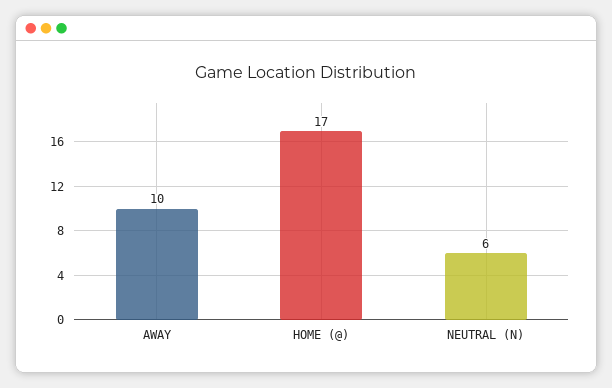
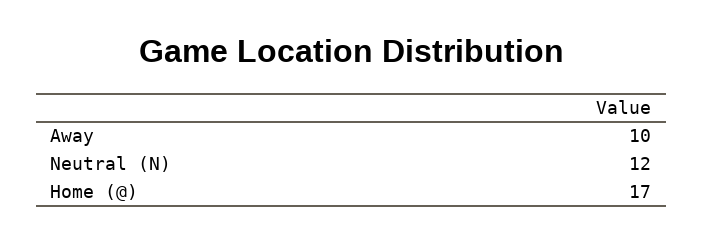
NEUTRAL (N): 6 -> 12

